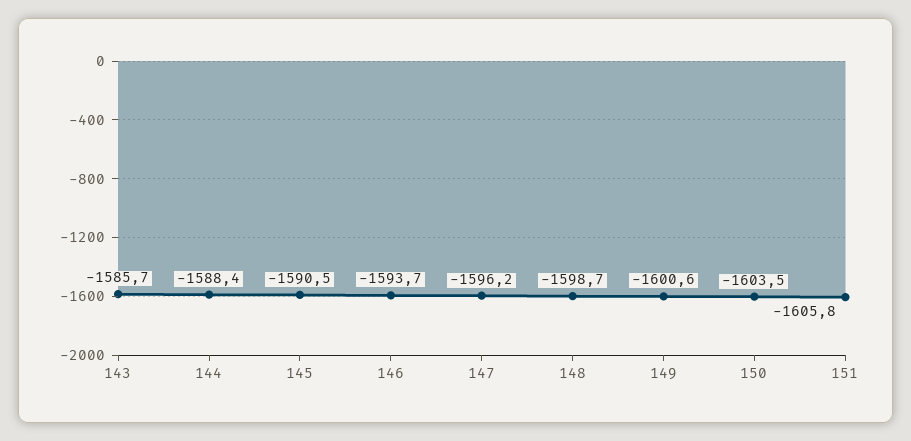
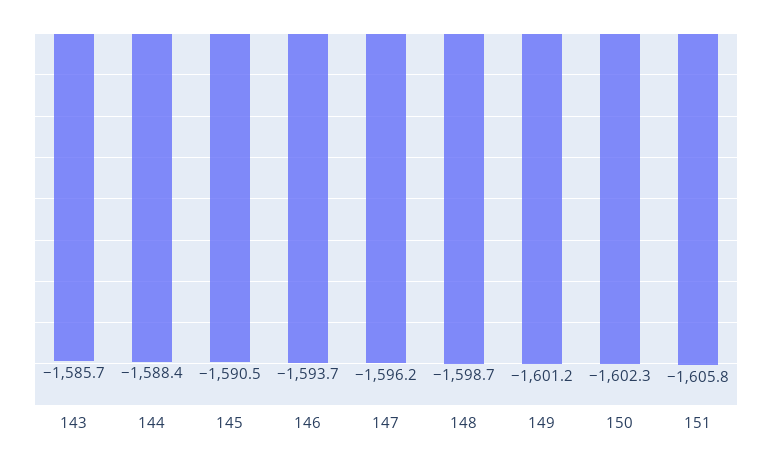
149: -1600.6 -> -1601.2
150: -1603.5 -> -1602.3

